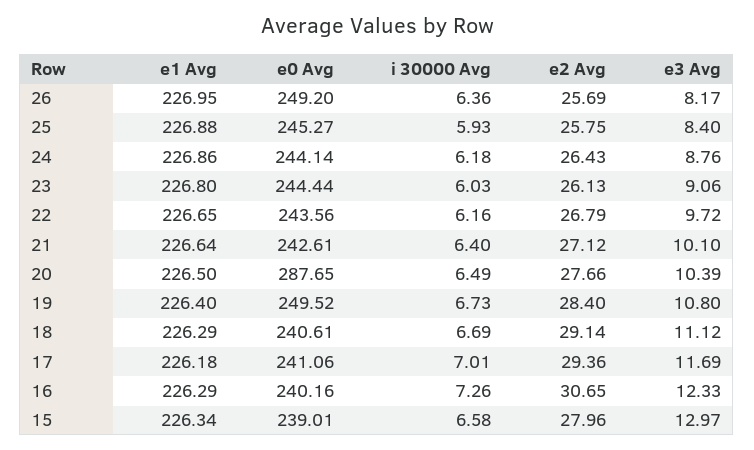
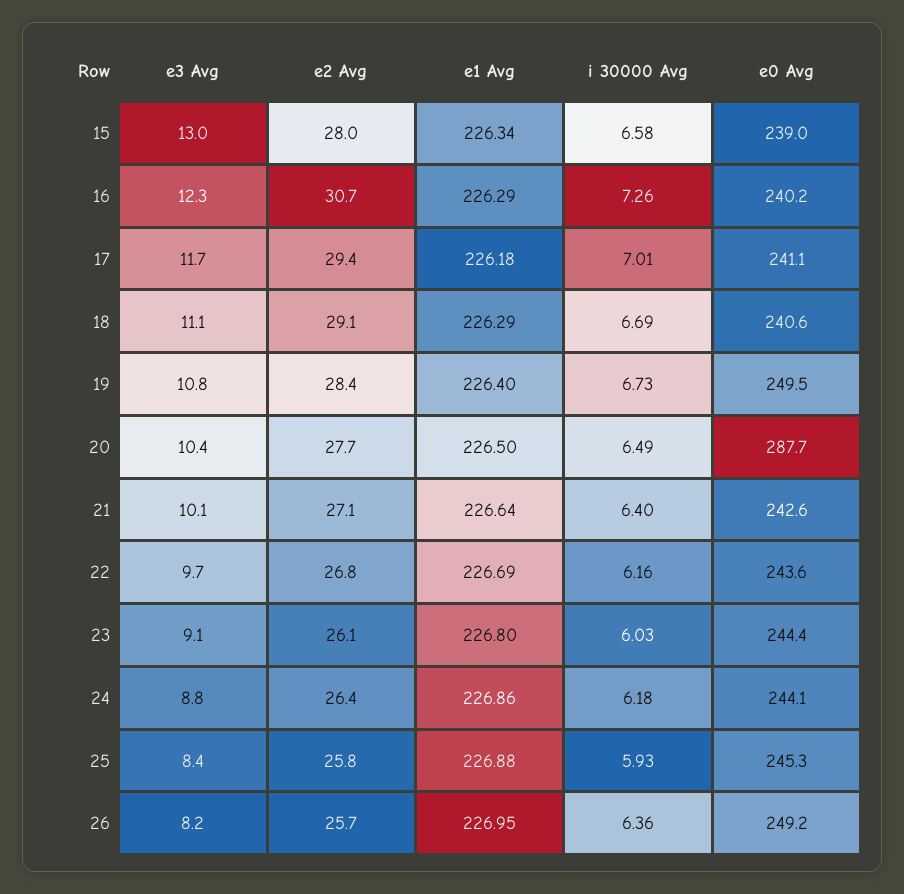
e1 Avg, 22: 226.65 -> 226.69

